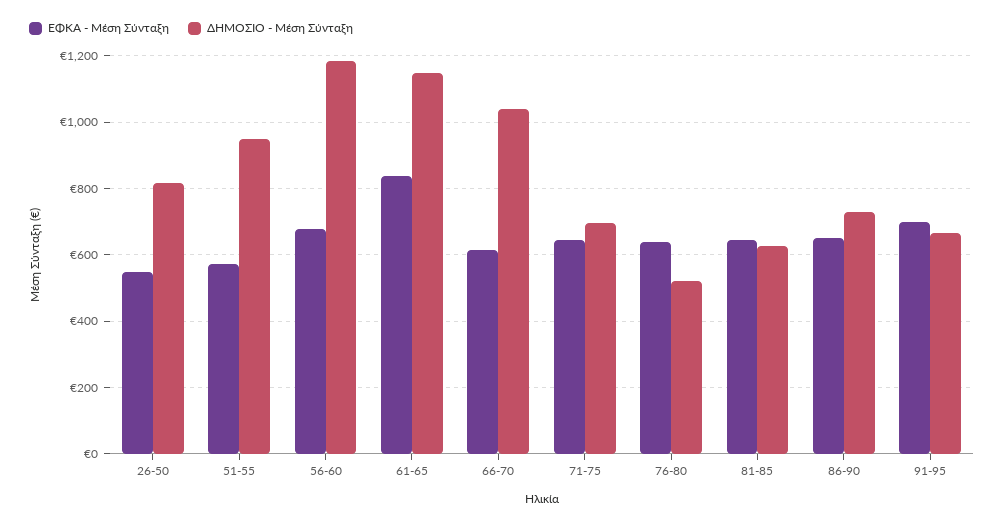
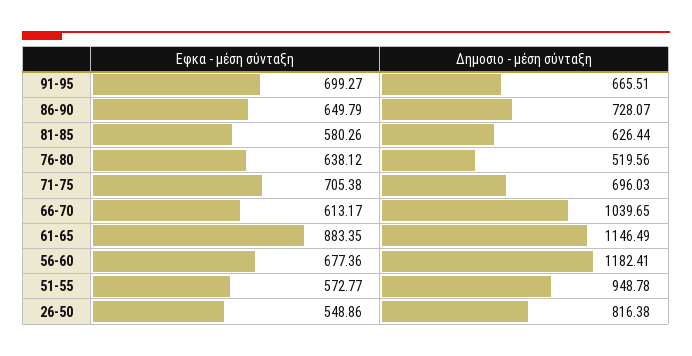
ΕΦΚΑ - Μέση Σύνταξη, 61-65: 840 -> 883.35
ΕΦΚΑ - Μέση Σύνταξη, 71-75: 640 -> 705.38
ΕΦΚΑ - Μέση Σύνταξη, 81-85: 640 -> 580.26

